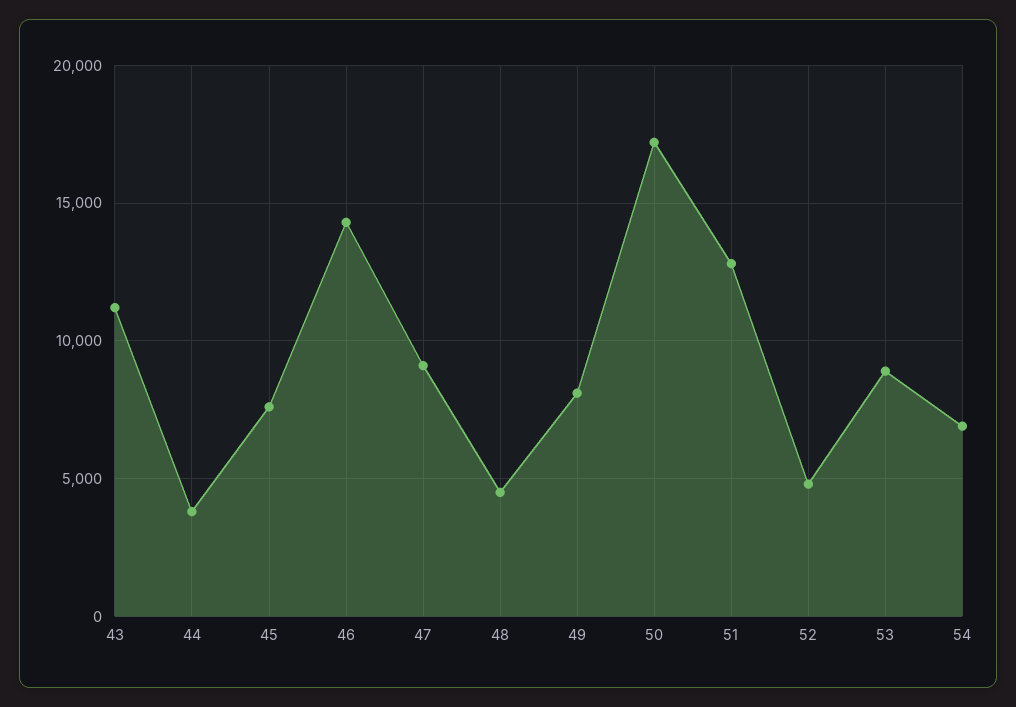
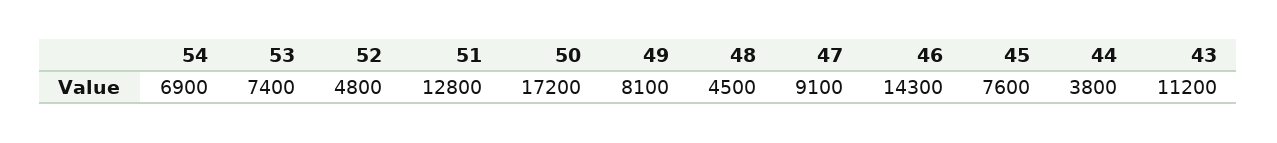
53: 9000 -> 7400

